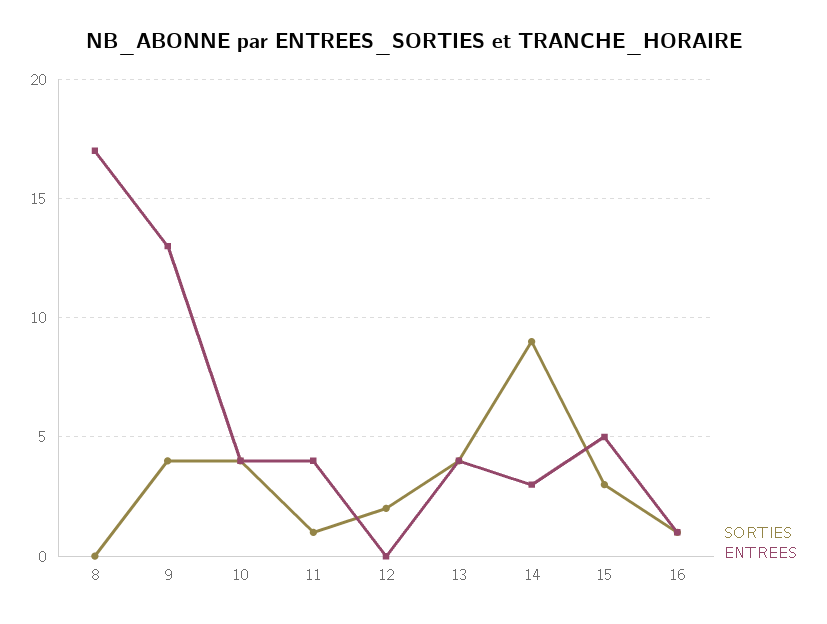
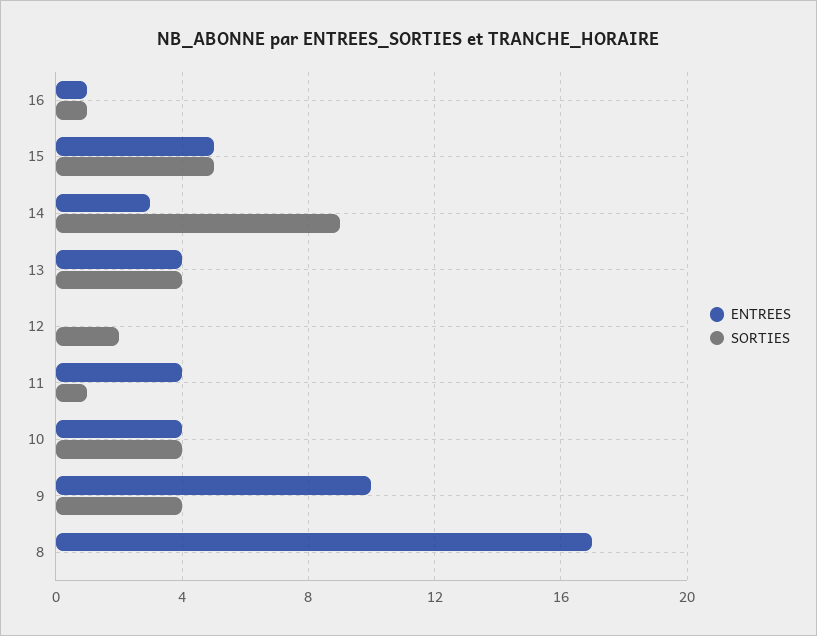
ENTREES, 9: 13 -> 10
SORTIES, 15: 3 -> 5

